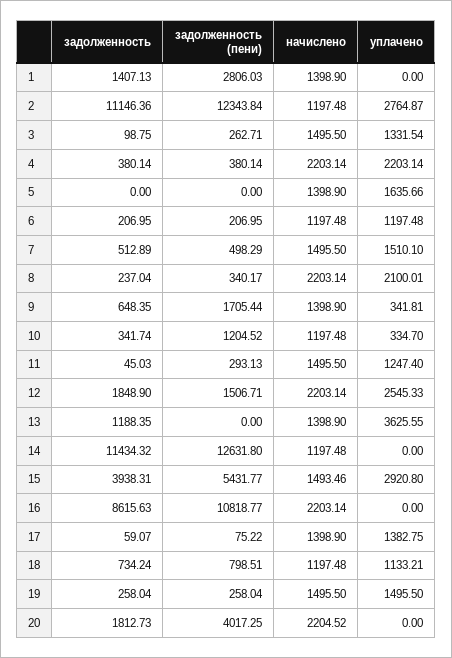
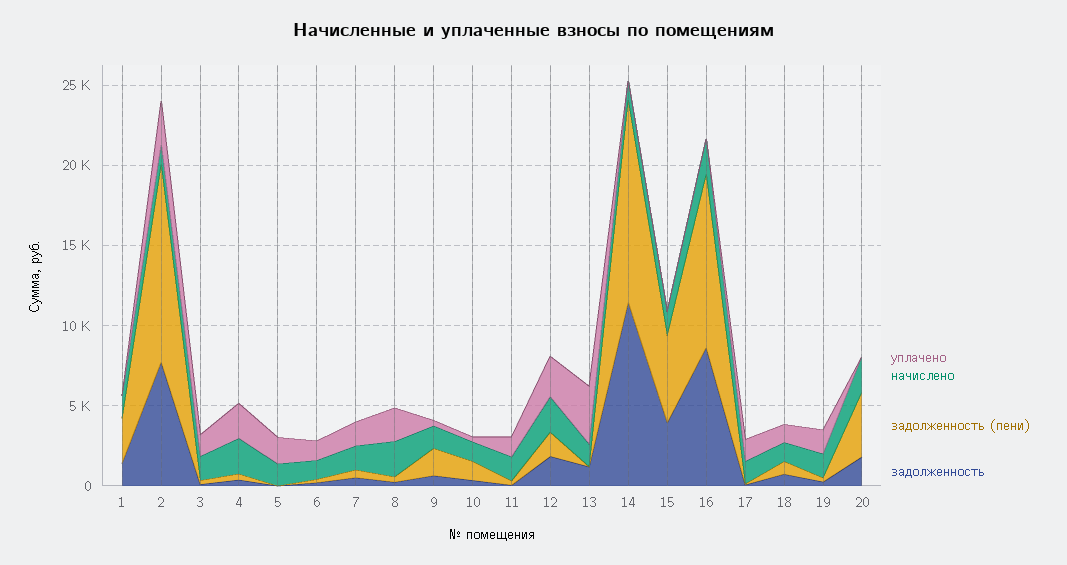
задолженность, 2: 11146.36 -> 8000
уплачено, 15: 2920.8 -> 0

